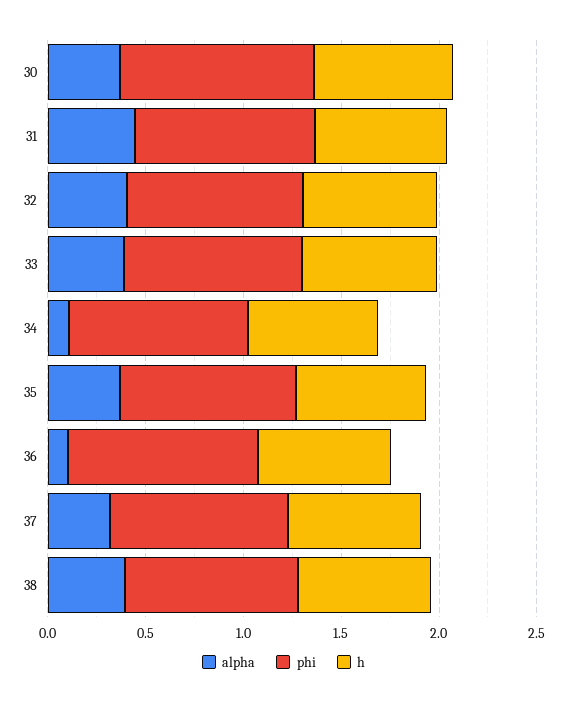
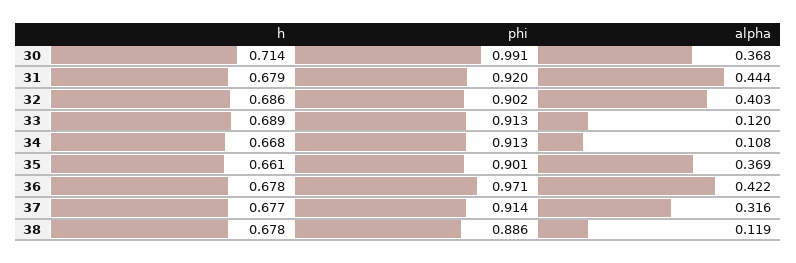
alpha, 33: 0.4 -> 0.12
alpha, 36: 0.1 -> 0.422
alpha, 38: 0.4 -> 0.119

